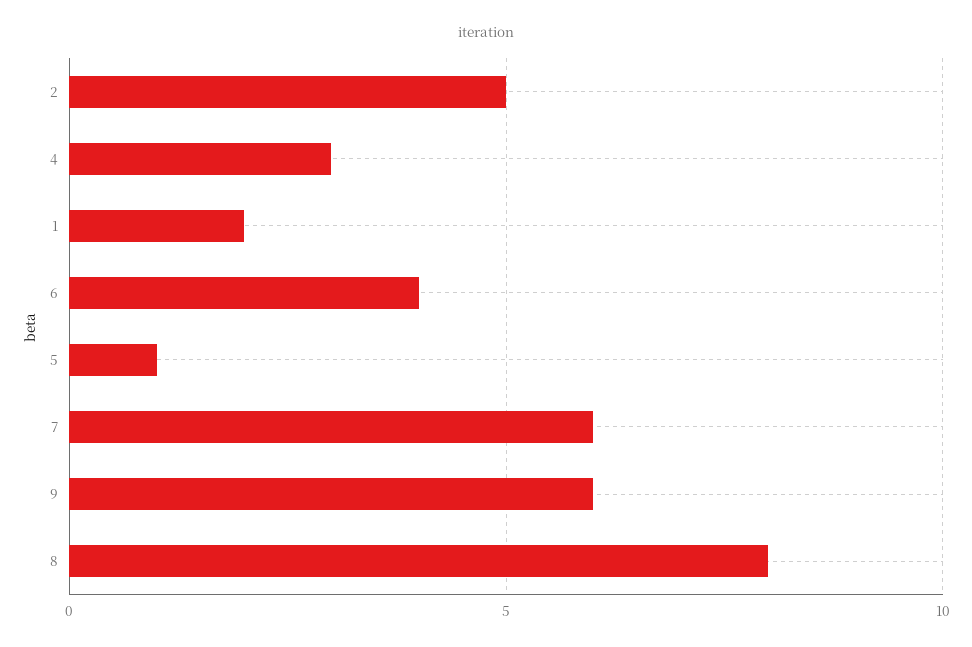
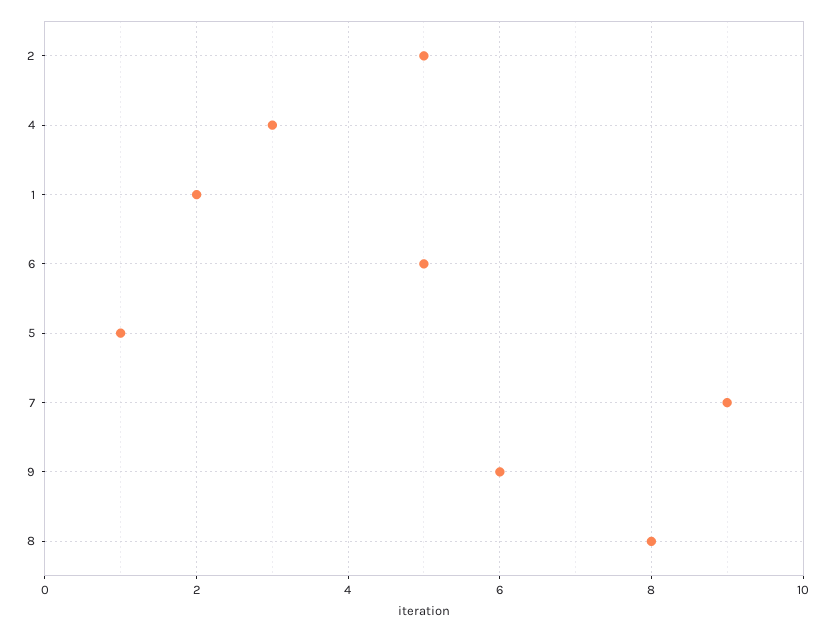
6: 4 -> 5
7: 6 -> 9

